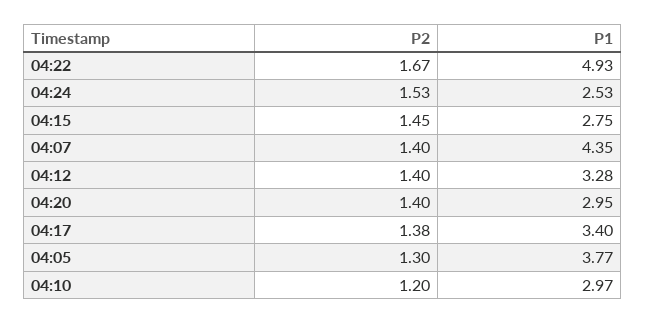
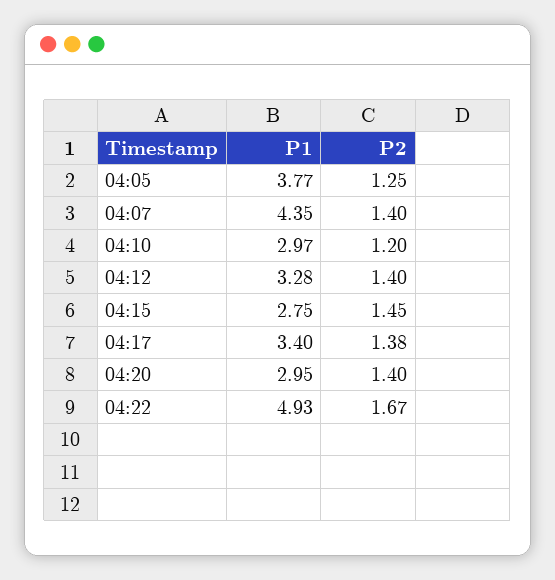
P2, 04:24: 1.53 -> none
P1, 04:24: 2.53 -> none
P2, 04:05: 1.3 -> 1.25

